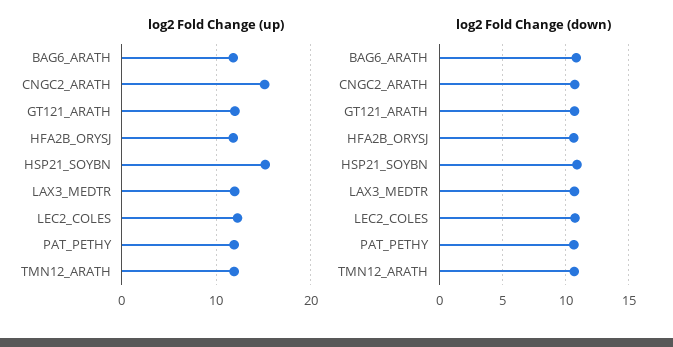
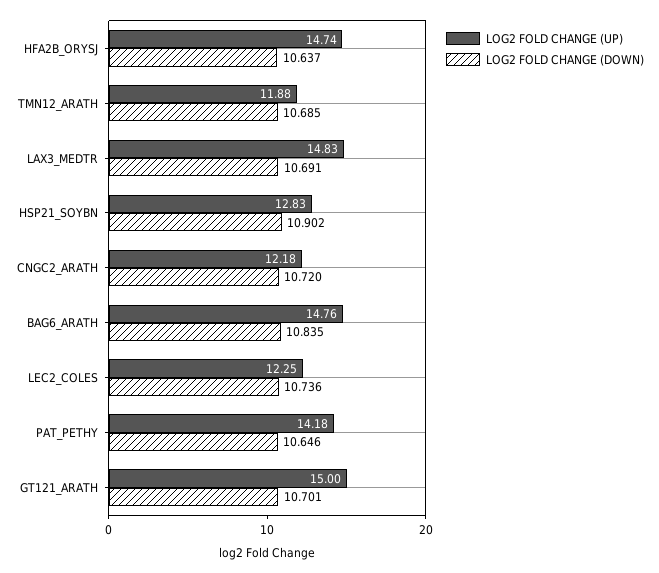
log2 Fold Change (up), BAG6_ARATH: 12 -> 14.76
log2 Fold Change (up), CNGC2_ARATH: 15 -> 12.18
log2 Fold Change (up), GT121_ARATH: 12 -> 15
log2 Fold Change (up), HFA2B_ORYSJ: 12 -> 14.74
log2 Fold Change (up), HSP21_SOYBN: 15 -> 12.83
log2 Fold Change (up), LAX3_MEDTR: 12 -> 14.83
log2 Fold Change (up), PAT_PETHY: 12 -> 14.18

